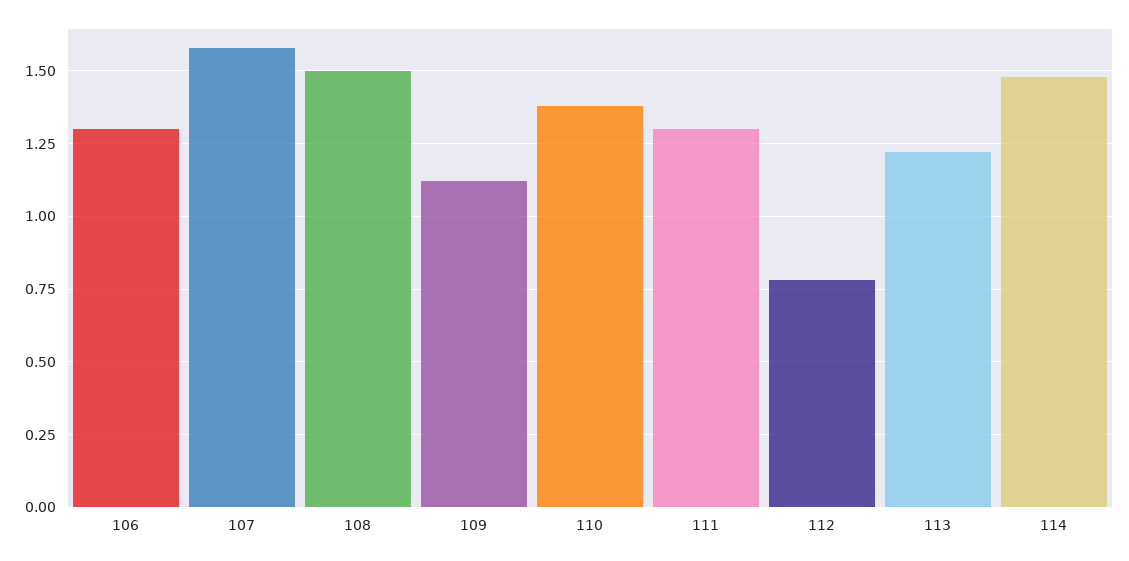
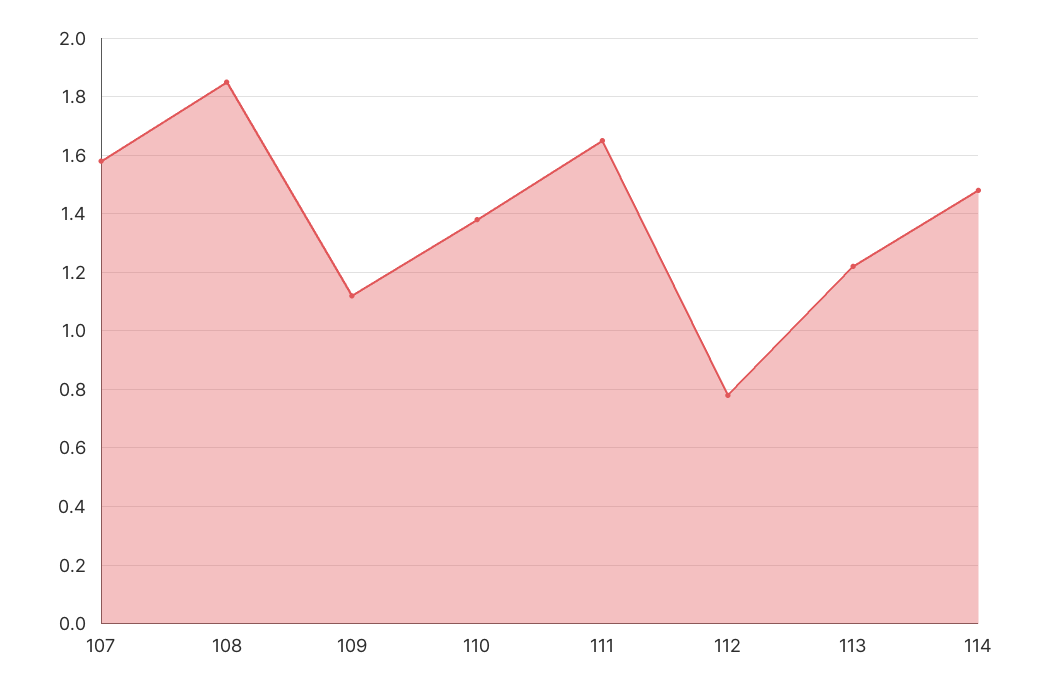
106: 1.3 -> none
108: 1.5 -> 1.85
111: 1.3 -> 1.65

